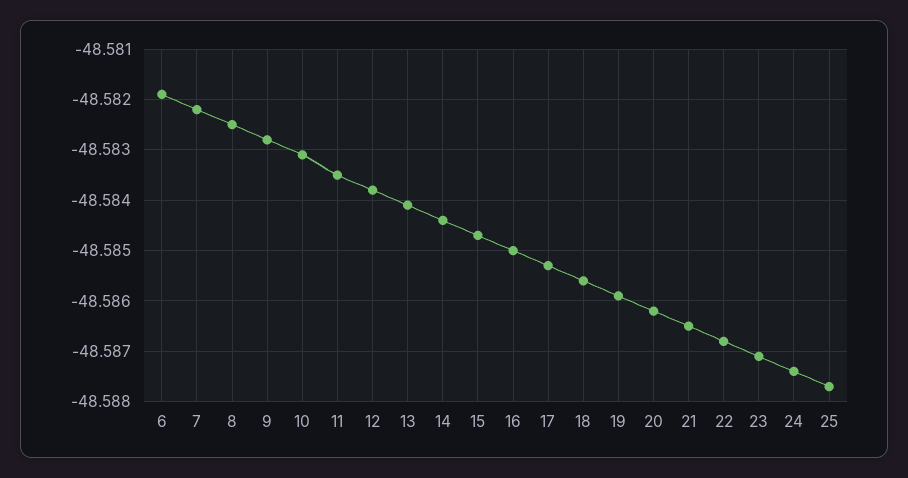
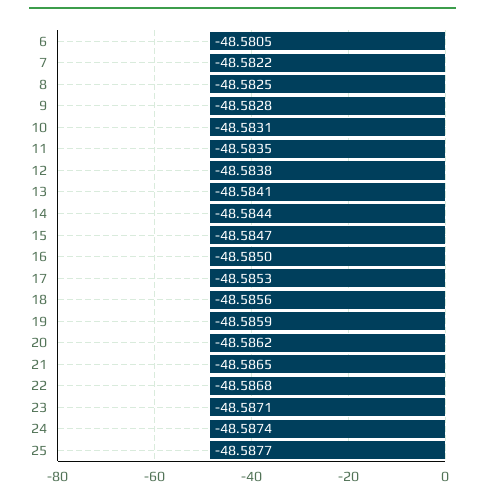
6: -48.582 -> -48.5805

